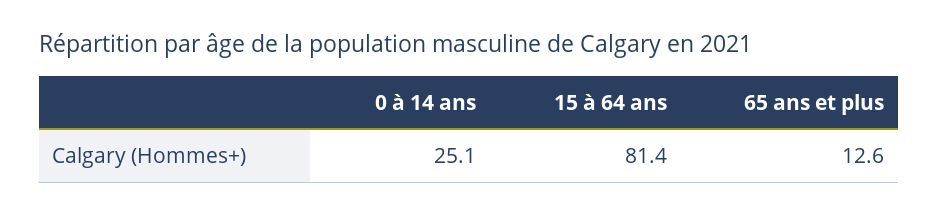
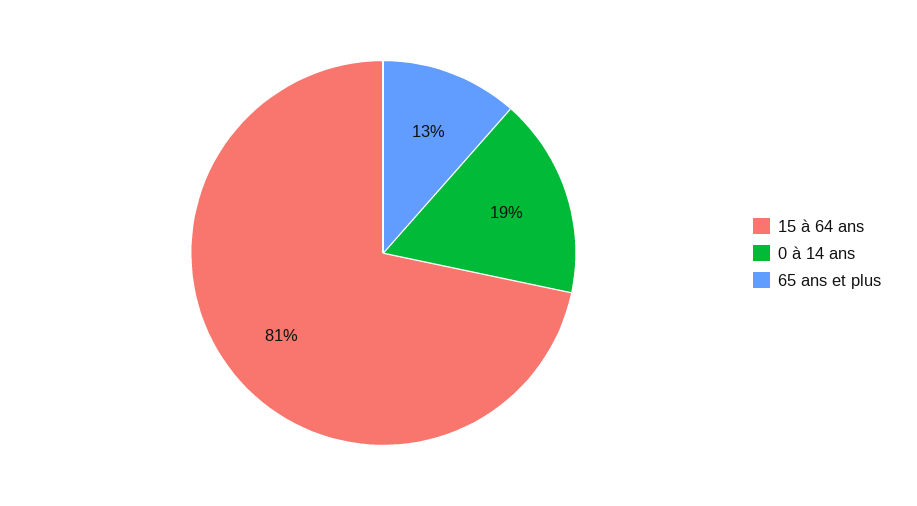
0 à 14 ans: 25.1 -> 19

